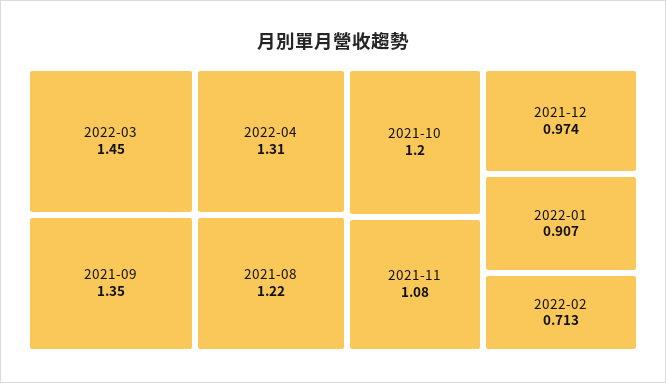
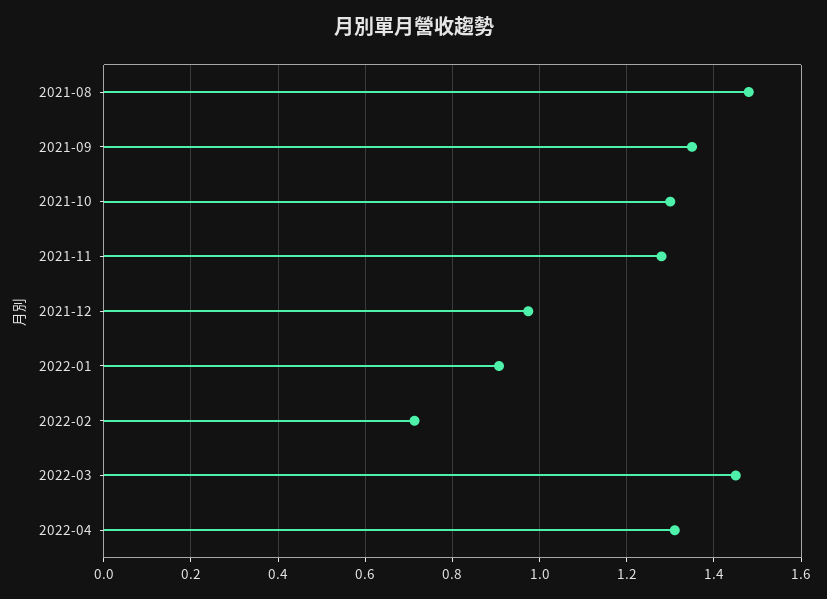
2021-08: 1.22 -> 1.48
2021-10: 1.2 -> 1.3
2021-11: 1.08 -> 1.28

